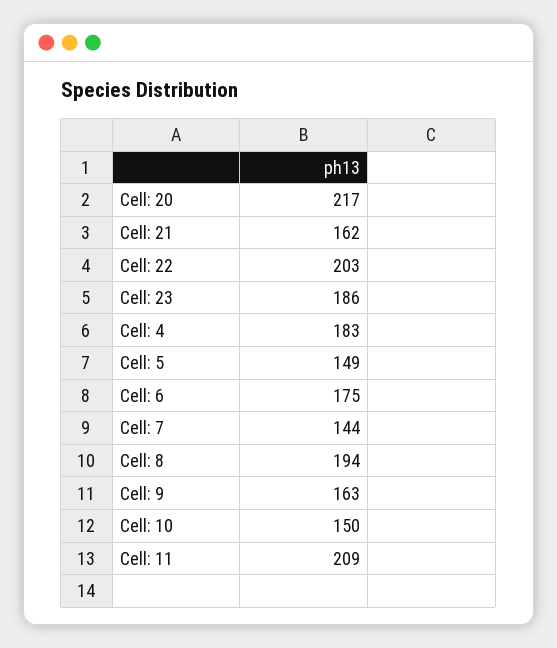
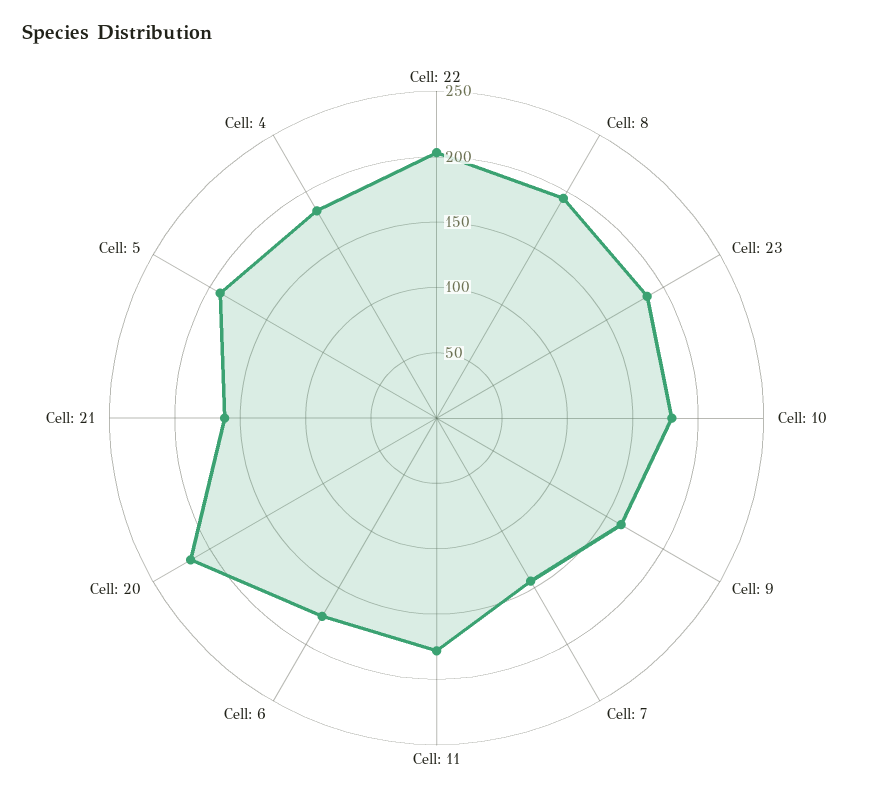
Cell: 5: 149 -> 190
Cell: 10: 150 -> 180
Cell: 11: 209 -> 180

